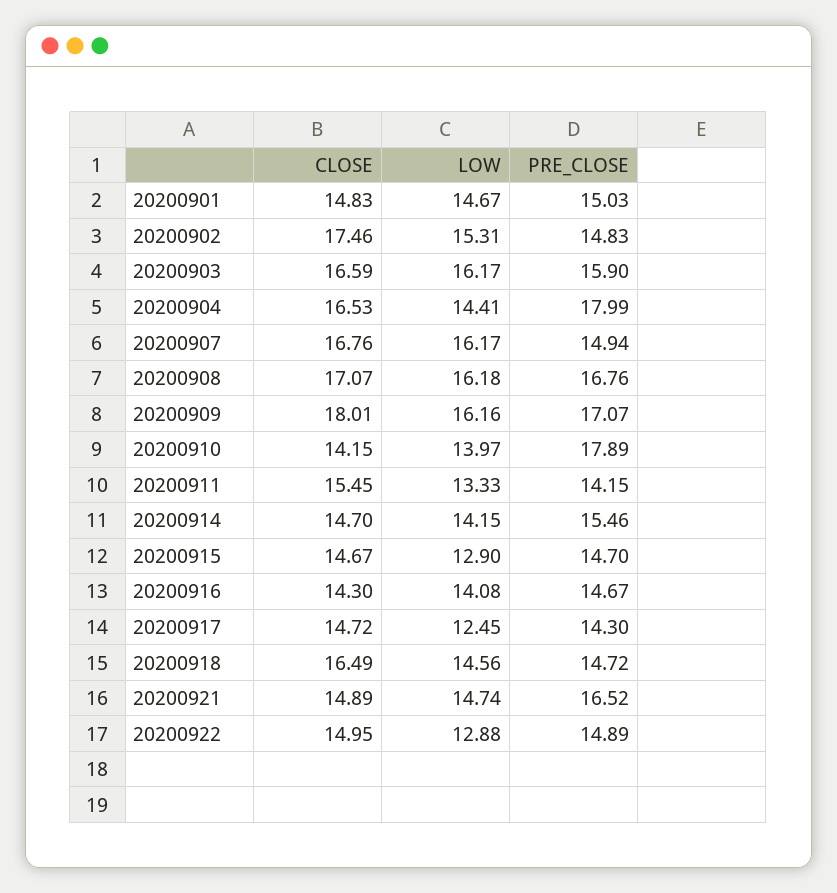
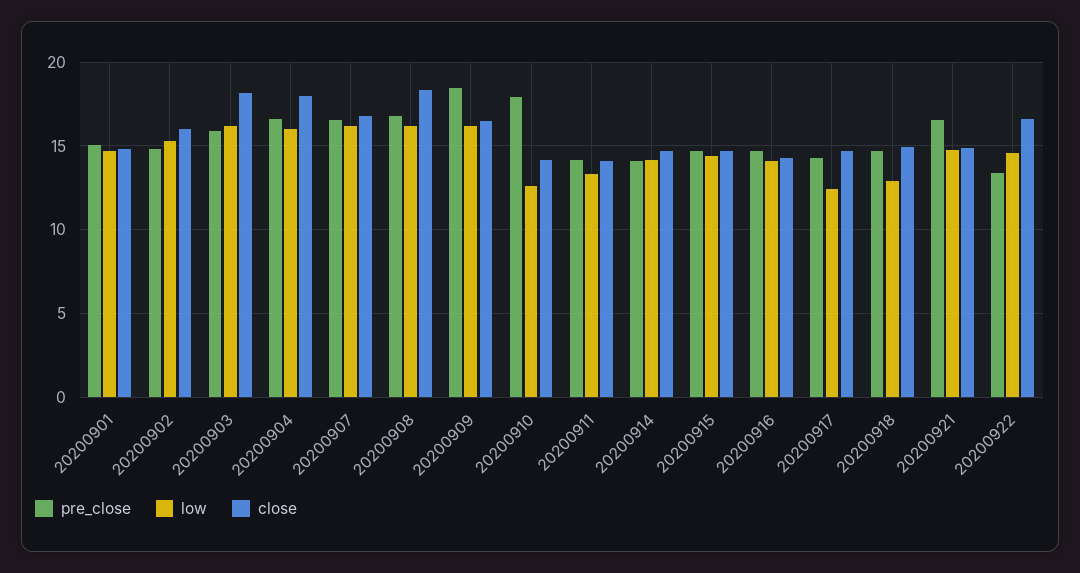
CLOSE, 20200902: 17.46 -> 16
CLOSE, 20200903: 16.59 -> 18
CLOSE, 20200904: 16.53 -> 18
LOW, 20200904: 14.41 -> 16
PRE_CLOSE, 20200904: 17.99 -> 16.5
PRE_CLOSE, 20200907: 14.94 -> 16.5
CLOSE, 20200908: 17.07 -> 18.5
CLOSE, 20200909: 18.01 -> 16.5
PRE_CLOSE, 20200909: 17.07 -> 18.5
LOW, 20200910: 13.97 -> 12.5
CLOSE, 20200911: 15.45 -> 14
PRE_CLOSE, 20200914: 15.46 -> 14
LOW, 20200915: 12.9 -> 14.5
CLOSE, 20200918: 16.49 -> 15
LOW, 20200918: 14.56 -> 13
CLOSE, 20200922: 14.95 -> 16.5
LOW, 20200922: 12.88 -> 14.5
PRE_CLOSE, 20200922: 14.89 -> 13.5

